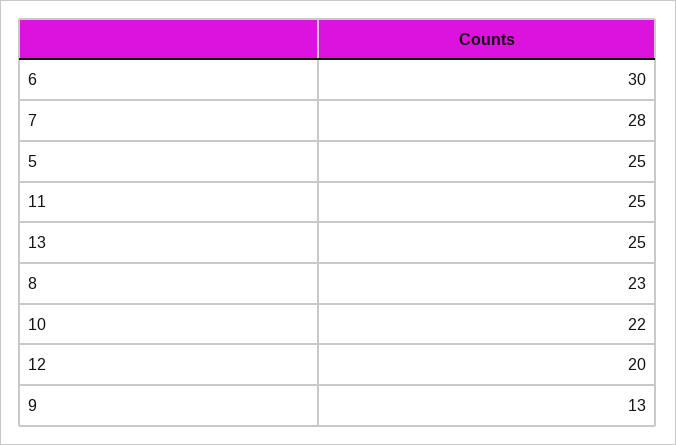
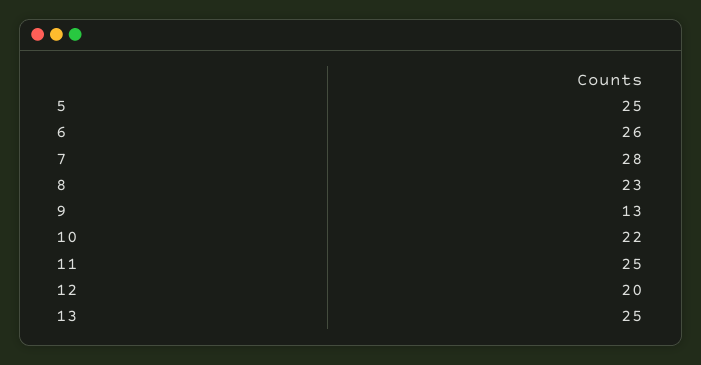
6: 30 -> 26

